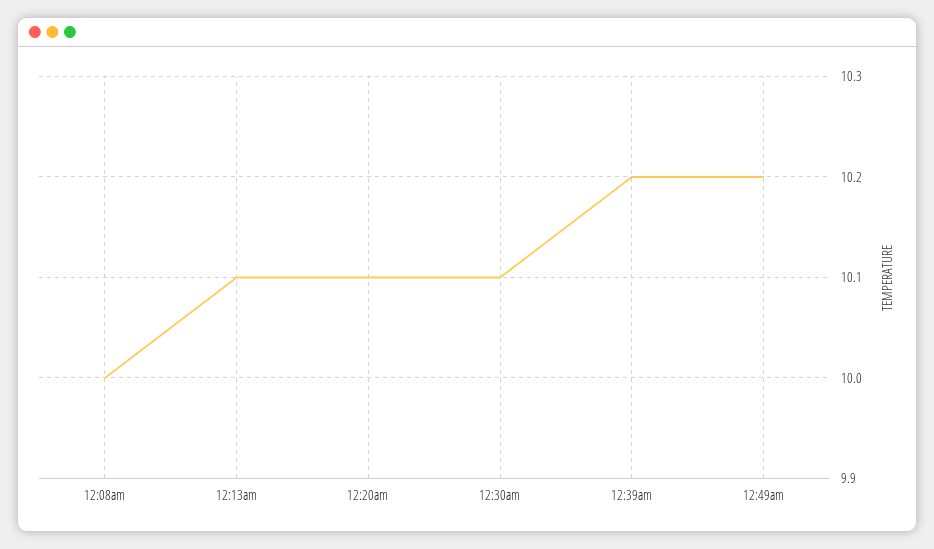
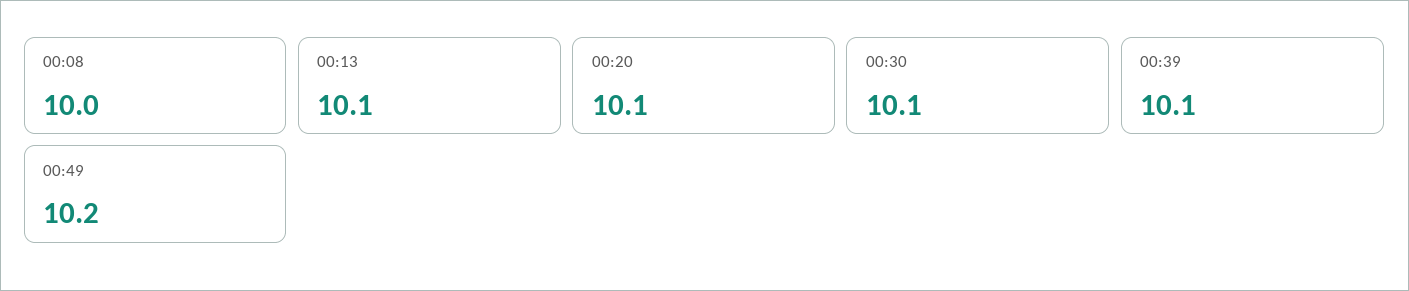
12:39am: 10.2 -> 10.1

